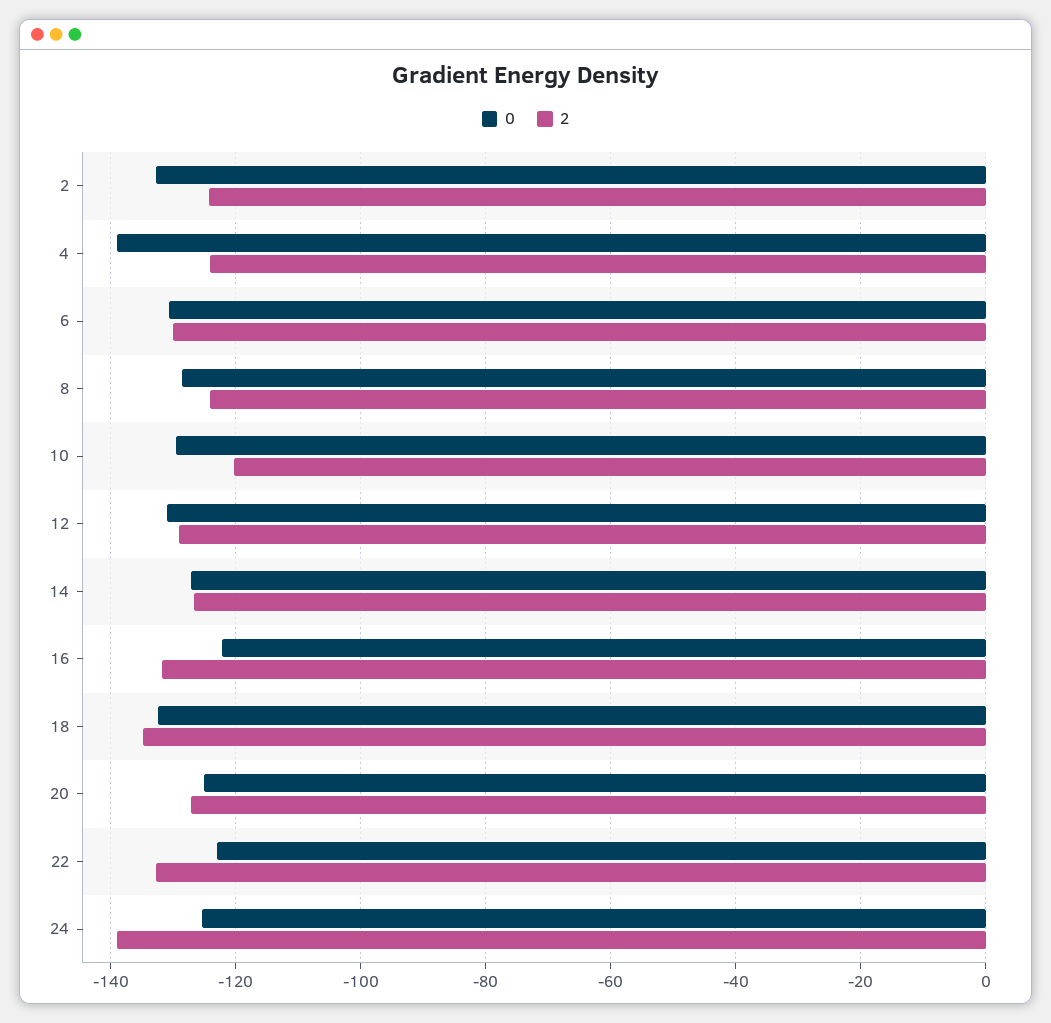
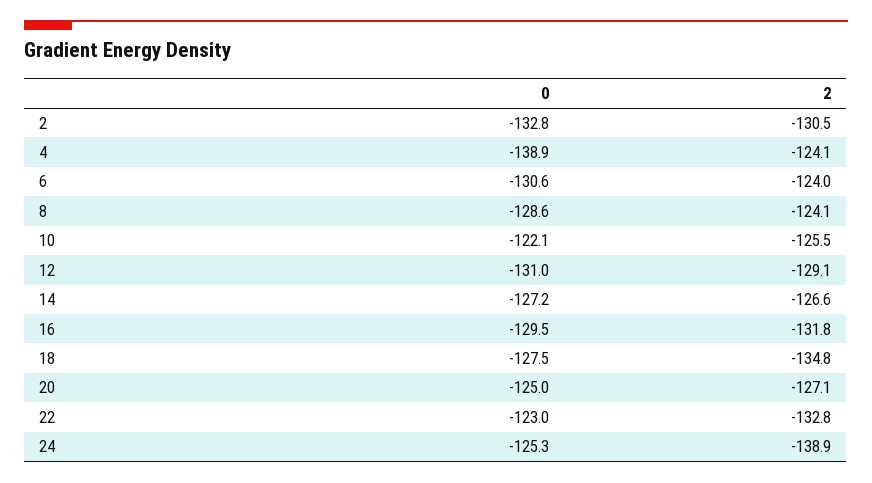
2, 2: -124 -> -130.5
2, 6: -130 -> -124
0, 10: -130 -> -122.1
2, 10: -120 -> -125.5
0, 16: -122 -> -129.5
0, 18: -132 -> -127.5

